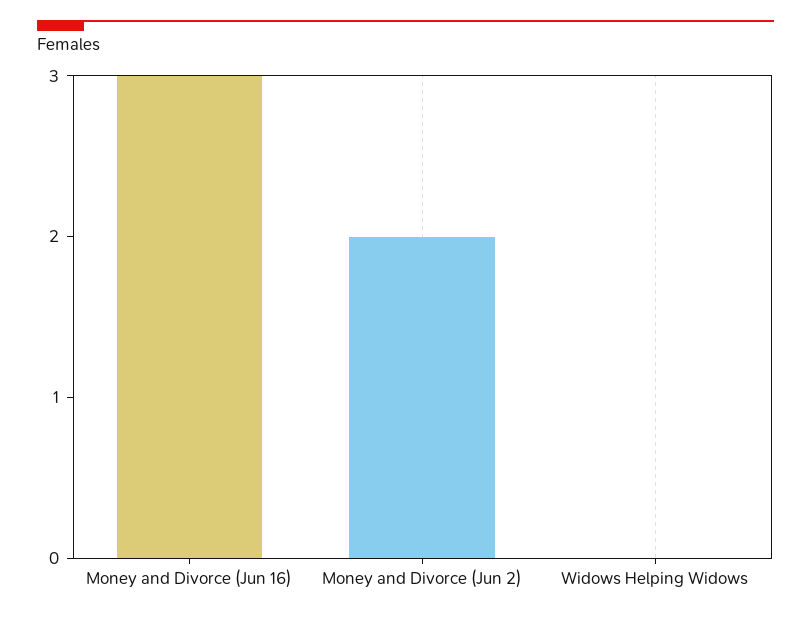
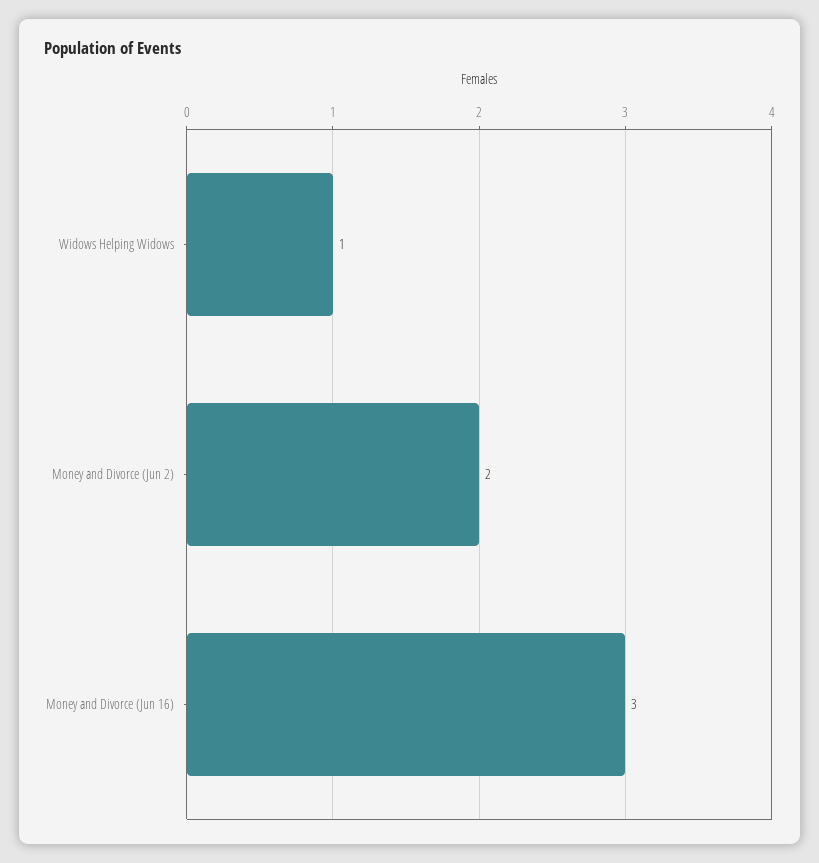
Widows Helping Widows: 0 -> 1

